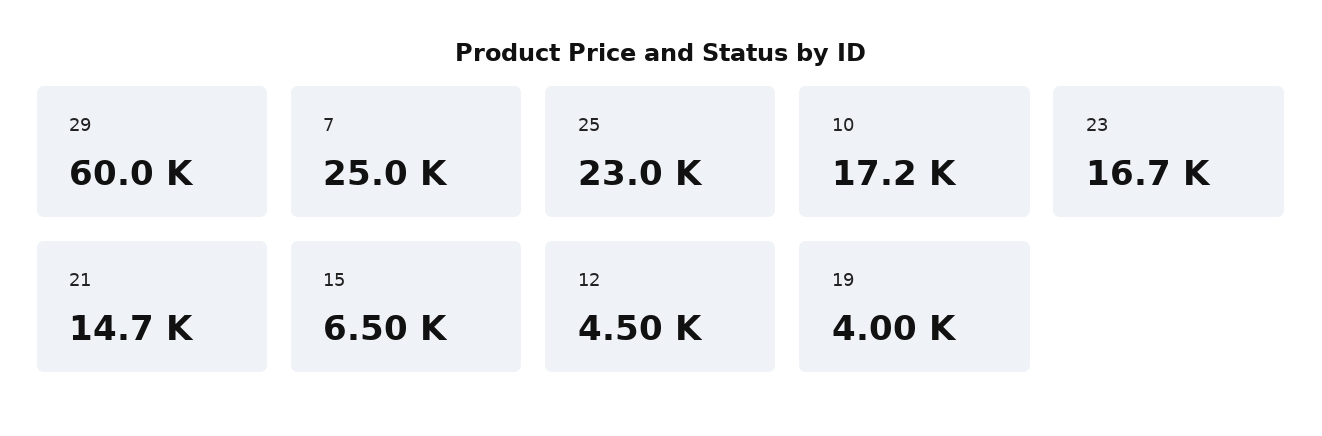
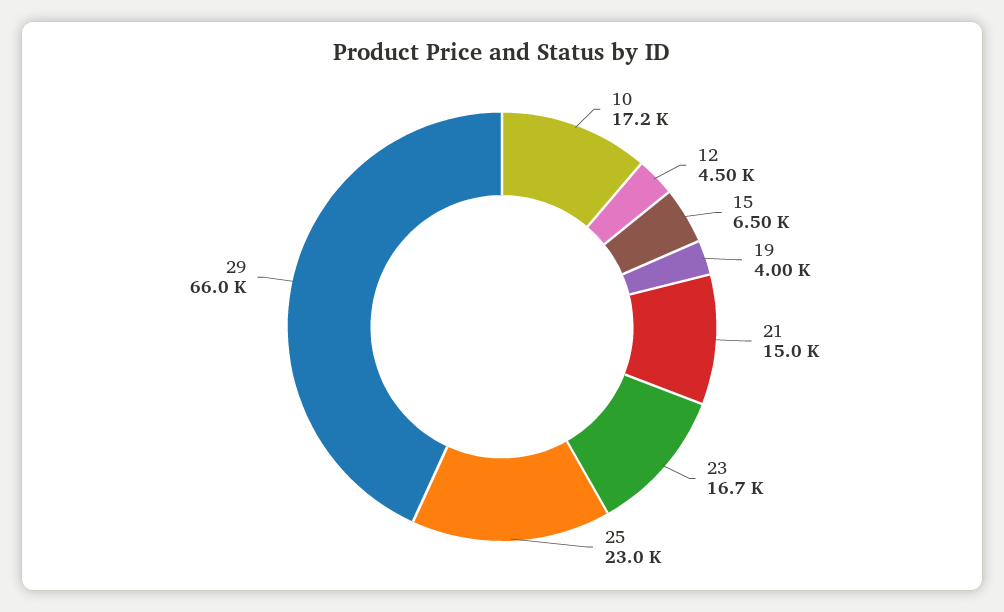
29: 60000 -> 66000
7: 25000 -> none
21: 14700 -> 15000

